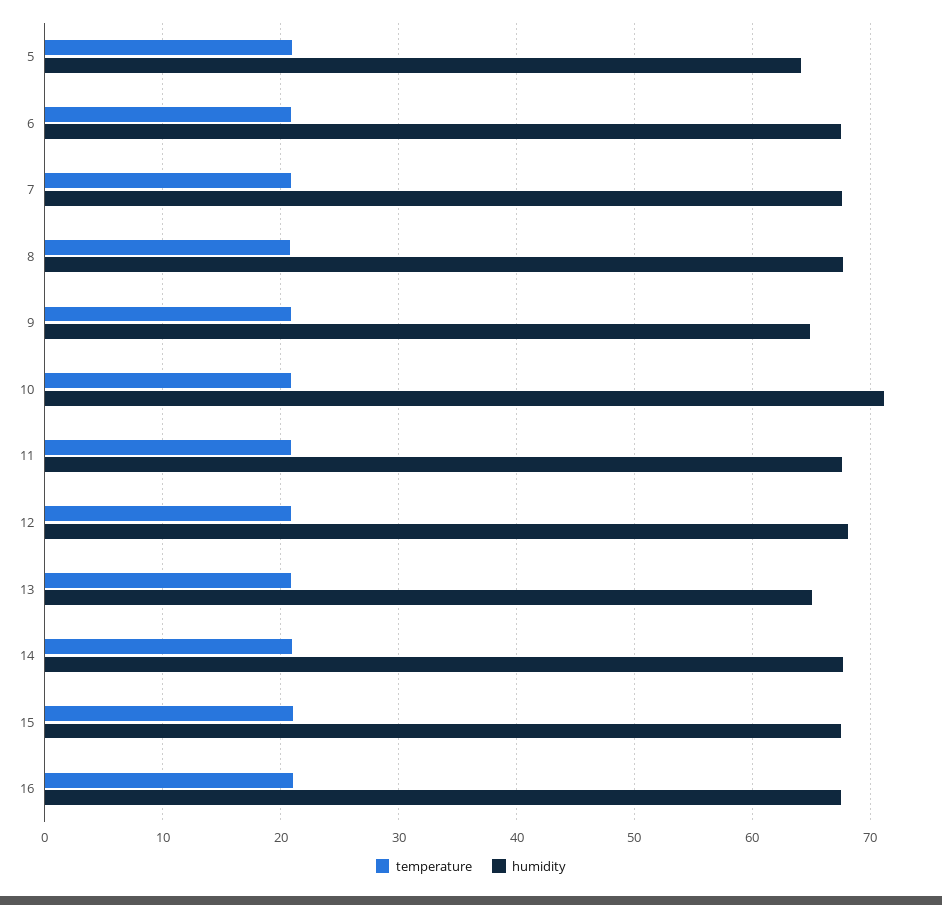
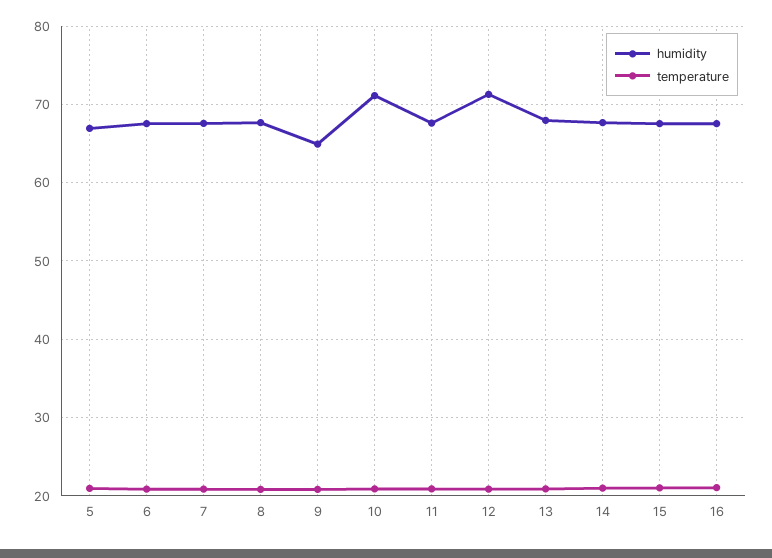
humidity, 5: 64 -> 67
humidity, 12: 68 -> 71
humidity, 13: 65 -> 68

